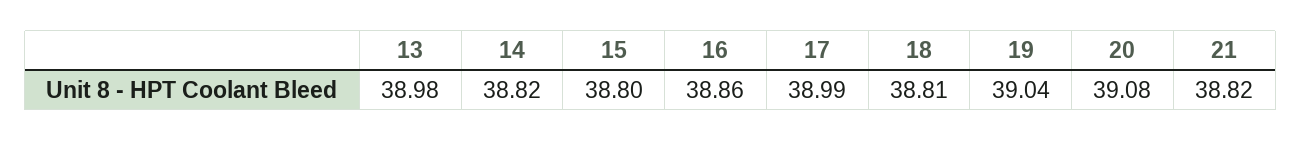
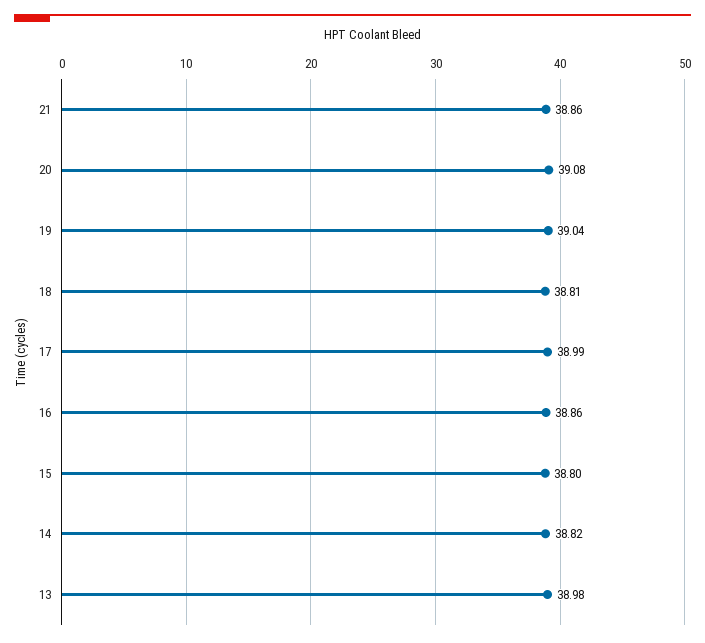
21: 38.82 -> 38.86

